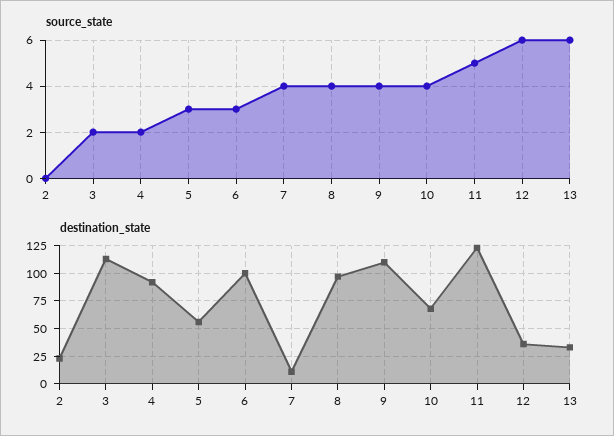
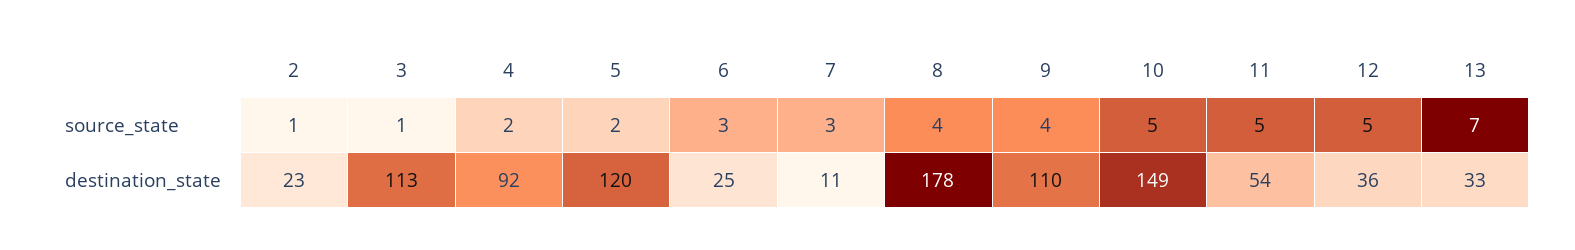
source_state, 2: 0 -> 1
source_state, 3: 2 -> 1
source_state, 5: 3 -> 2
source_state, 7: 4 -> 3
source_state, 10: 4 -> 5
source_state, 12: 6 -> 5
source_state, 13: 6 -> 7
destination_state, 5: 50 -> 120
destination_state, 6: 100 -> 25
destination_state, 8: 100 -> 178
destination_state, 10: 75 -> 149
destination_state, 11: 125 -> 54

